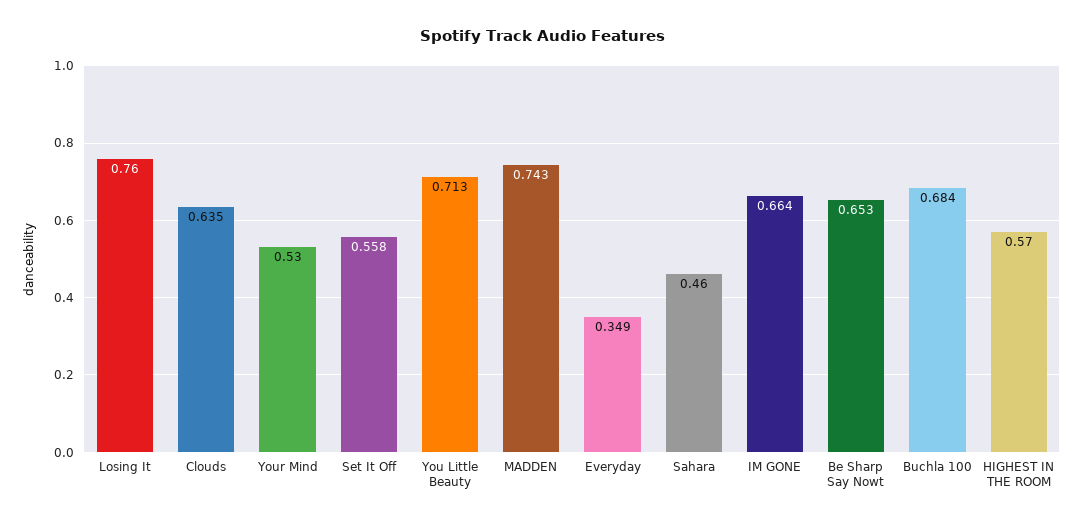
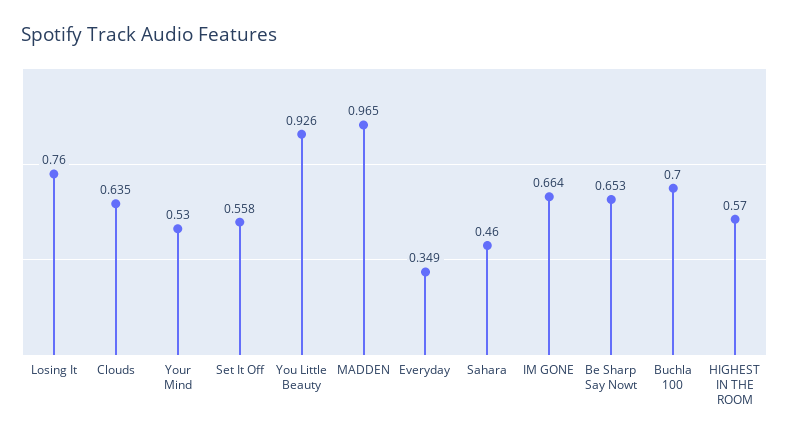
You Little Beauty: 0.713 -> 0.926
MADDEN: 0.743 -> 0.965
Buchla 100: 0.684 -> 0.7

